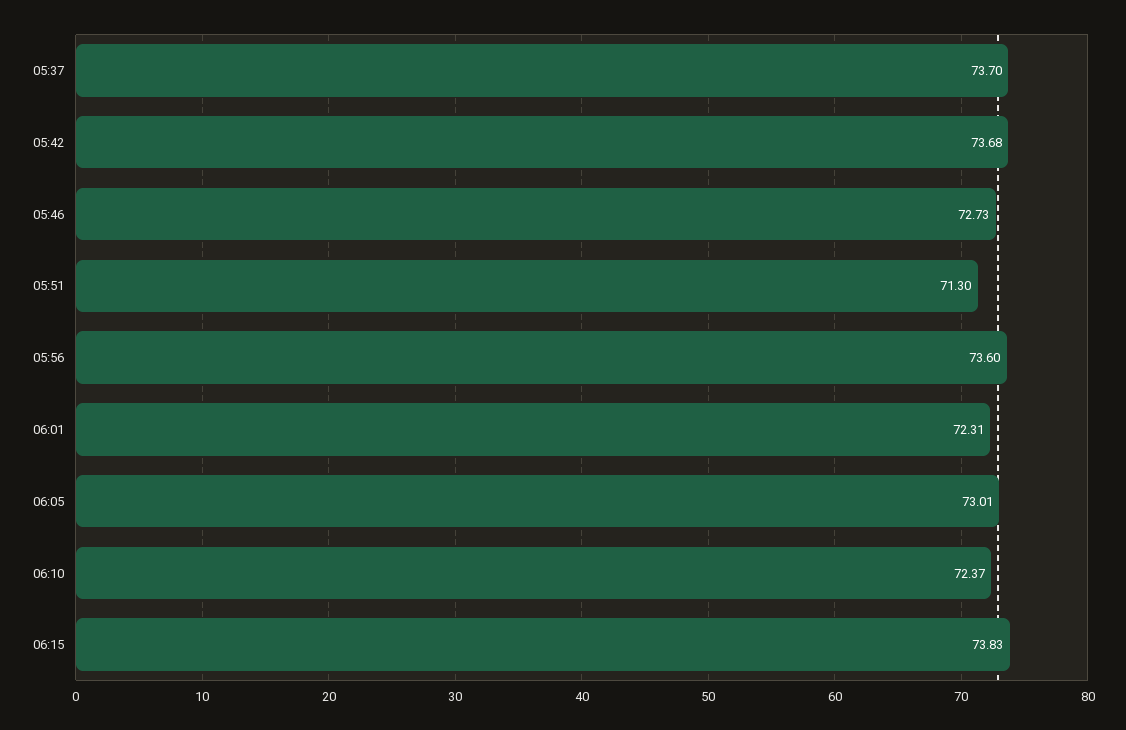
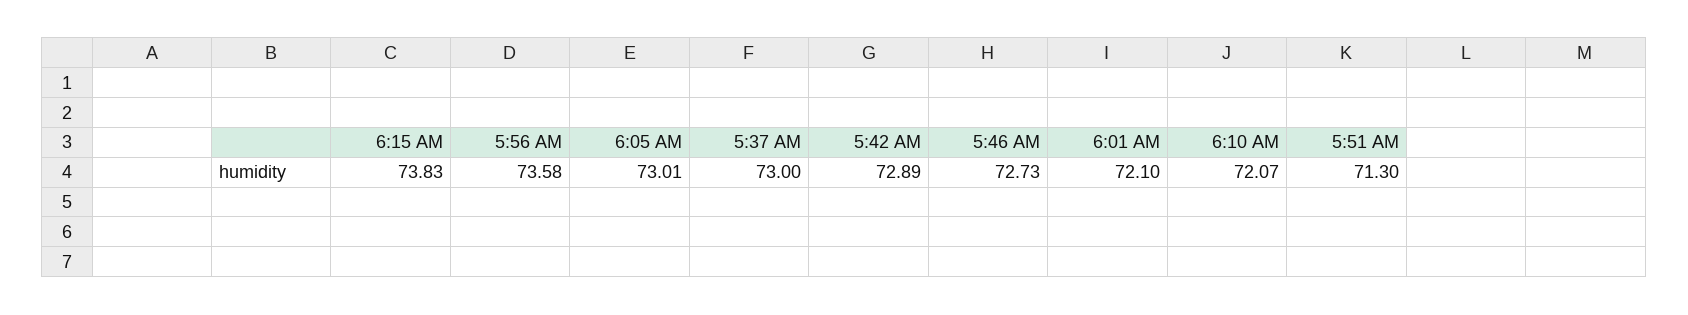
05:37: 73.7 -> 73
05:42: 73.68 -> 72.89
05:56: 73.6 -> 73.58
06:01: 72.31 -> 72.1
06:10: 72.37 -> 72.07

